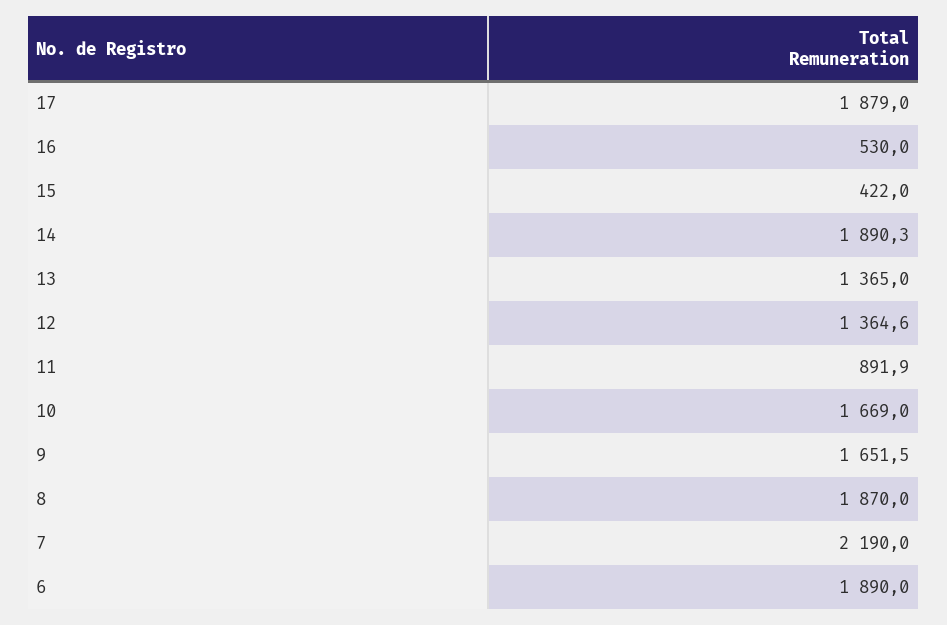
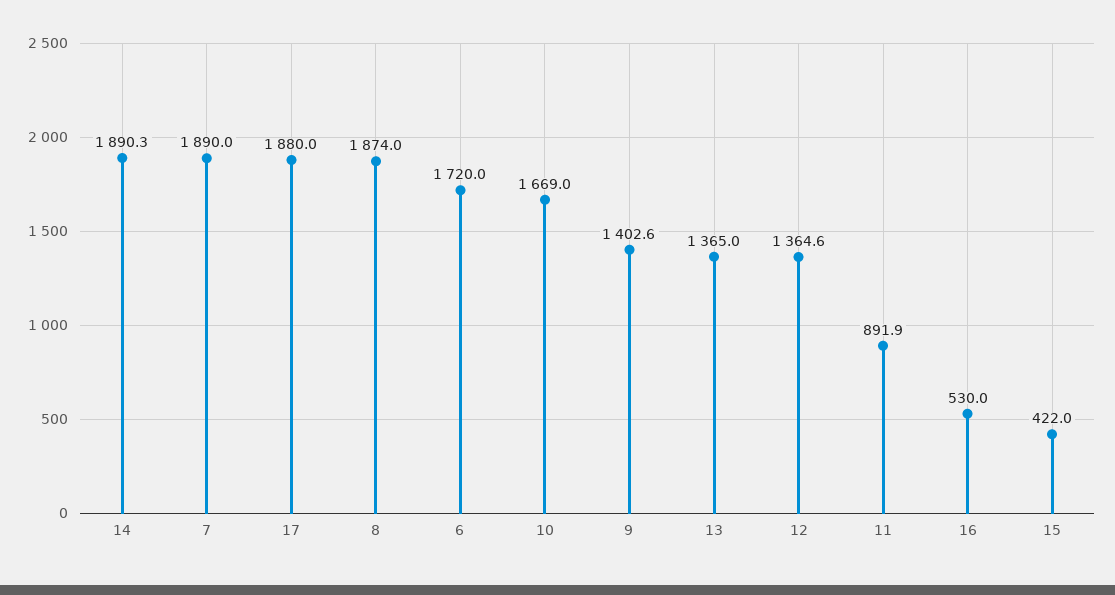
17: 1879 -> 1880
9: 1651.5 -> 1402.6
8: 1870 -> 1874
7: 2190 -> 1890
6: 1890 -> 1720

